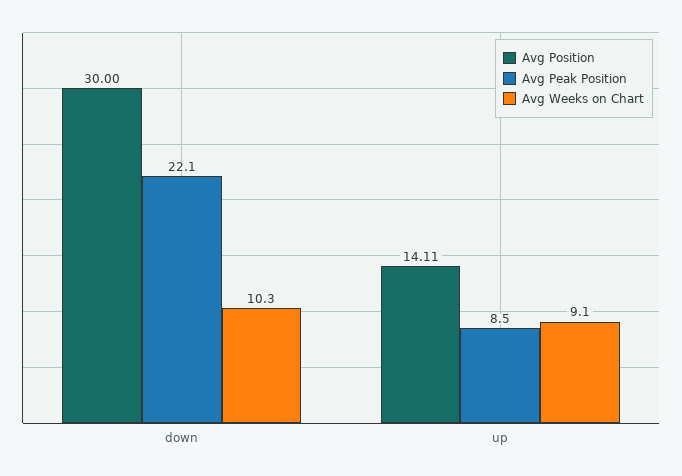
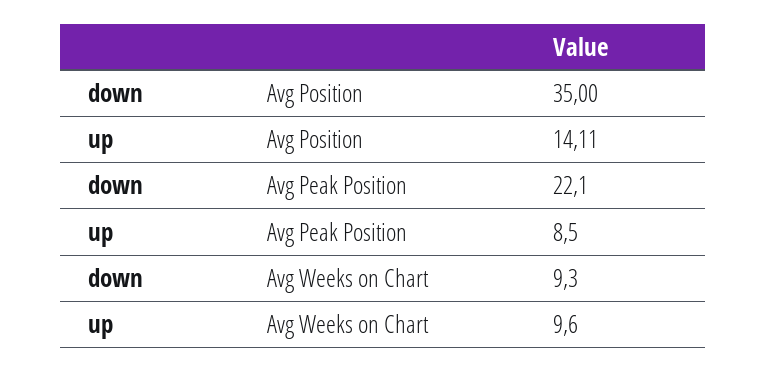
Avg Position, down: 30 -> 35
Avg Weeks on Chart, down: 10.3 -> 9.3
Avg Weeks on Chart, up: 9.1 -> 9.6

